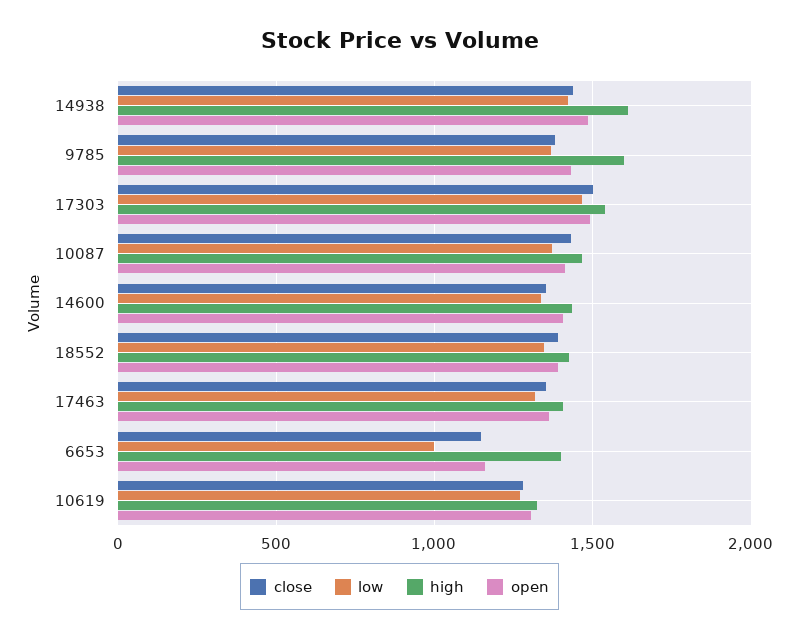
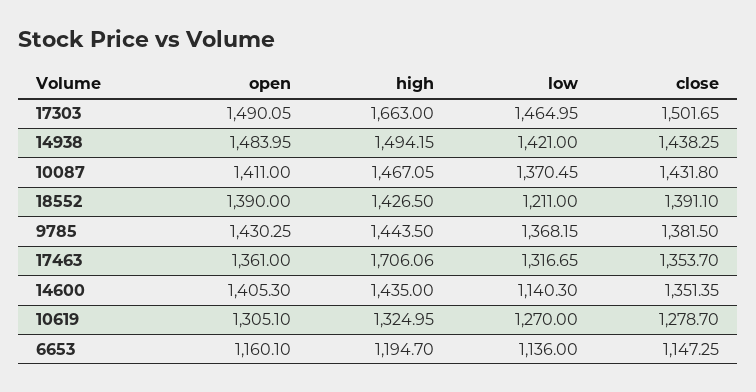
high, 14938: 1600 -> 1494.15
high, 9785: 1600 -> 1443.5
high, 17303: 1550 -> 1663
low, 14600: 1350 -> 1140.3
low, 18552: 1350 -> 1211
high, 17463: 1400 -> 1706.06
low, 6653: 1000 -> 1136
high, 6653: 1400 -> 1194.7

